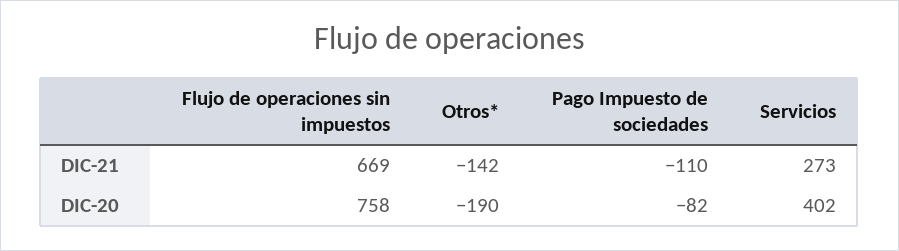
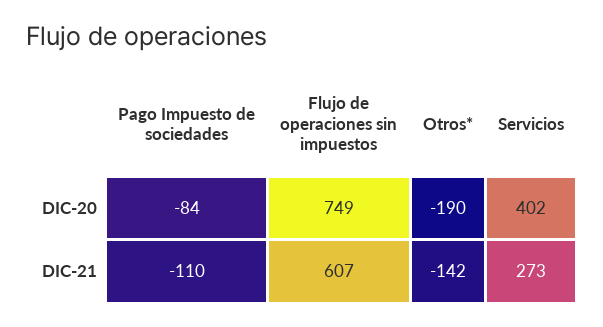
Flujo de operaciones sin impuestos, DIC-21: 669 -> 607
Flujo de operaciones sin impuestos, DIC-20: 758 -> 749
Pago Impuesto de sociedades, DIC-20: -82 -> -84

